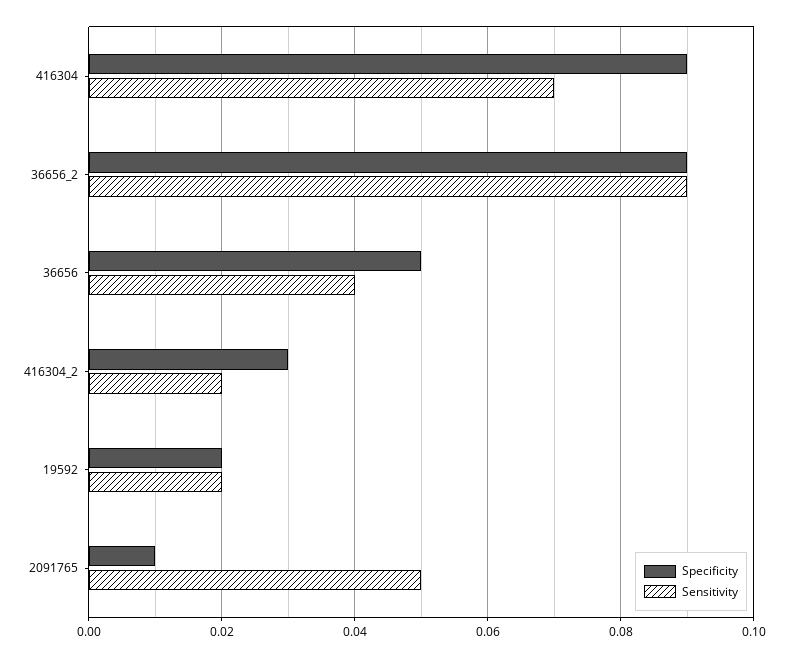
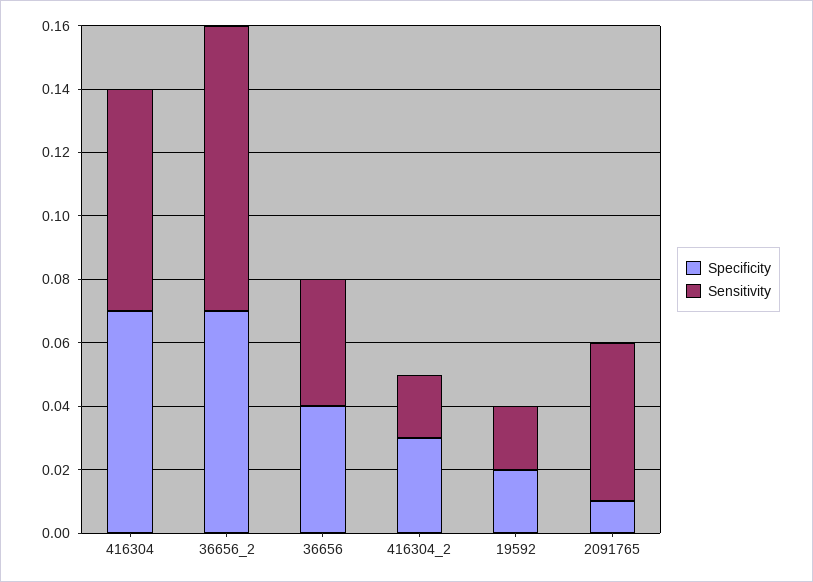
Specificity, 416304: 0.09 -> 0.07
Specificity, 36656_2: 0.09 -> 0.07
Specificity, 36656: 0.05 -> 0.04

